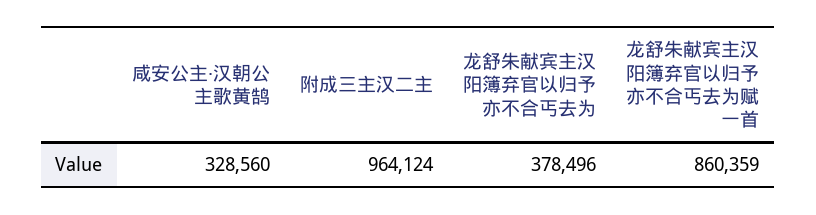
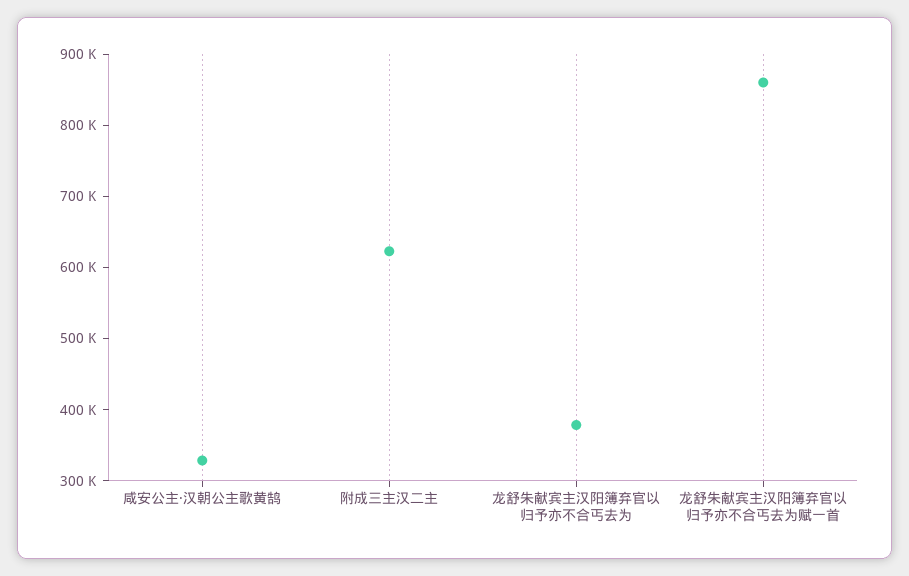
附成三主汉二主: 964124 -> 620000

